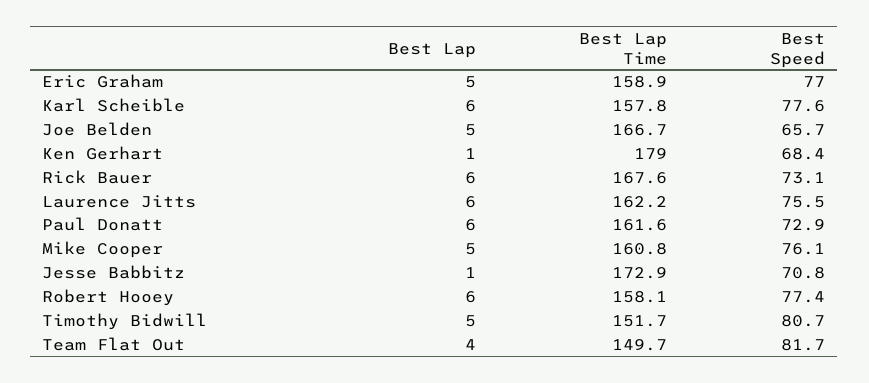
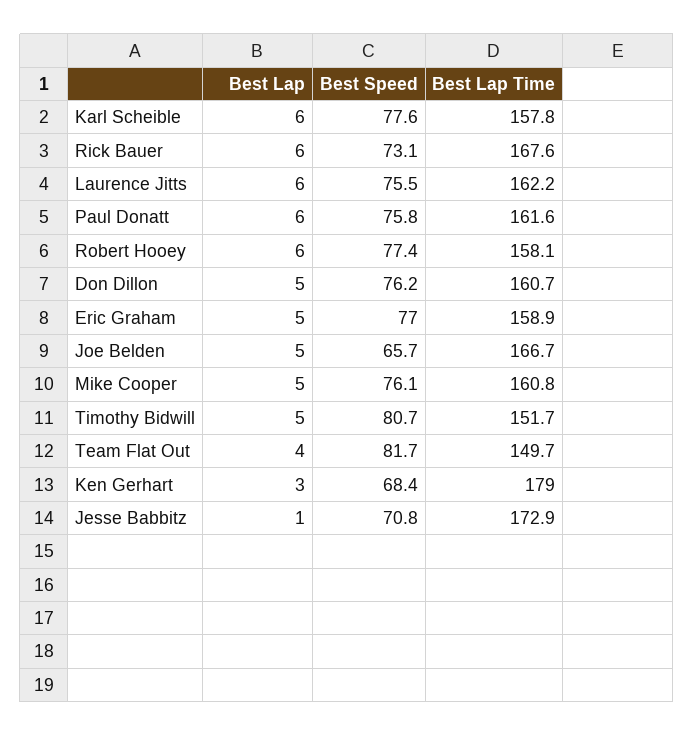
Best Lap, Ken Gerhart: 1 -> 3
Best Speed, Paul Donatt: 72.9 -> 75.8
Best Lap, Don Dillon: none -> 5
Best Speed, Don Dillon: none -> 76.2
Best Lap Time, Don Dillon: none -> 160.7

